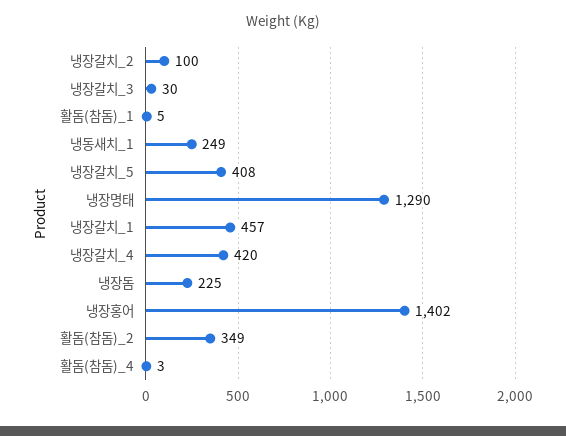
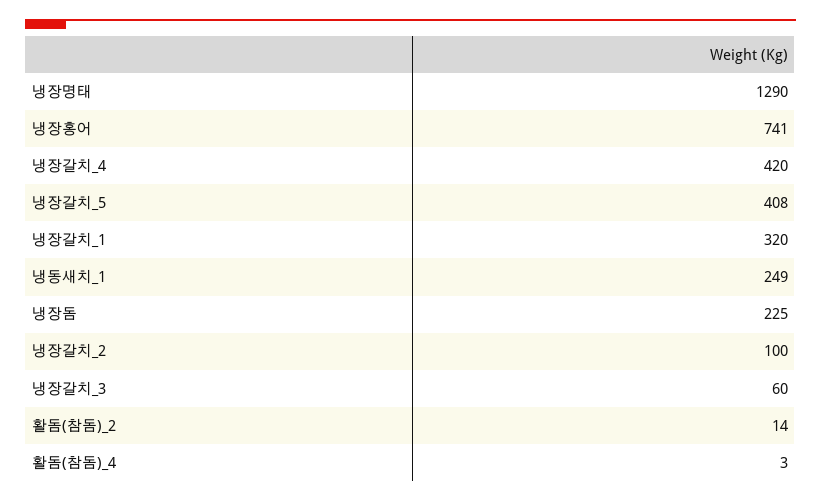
냉장갈치_3: 30 -> 60
활돔(참돔)_1: 5 -> none
냉장갈치_1: 457 -> 320
냉장홍어: 1402 -> 741
활돔(참돔)_2: 349 -> 14

